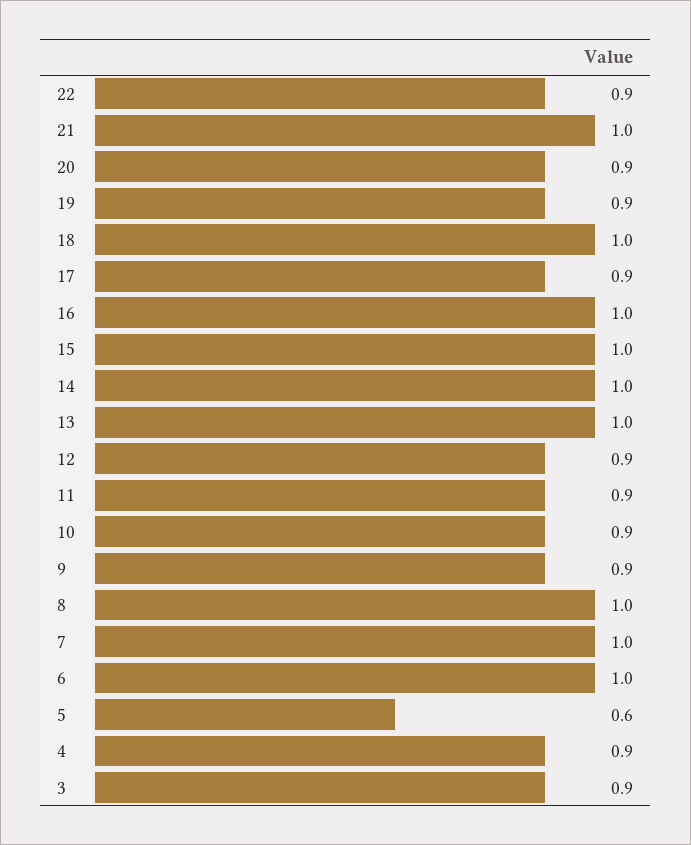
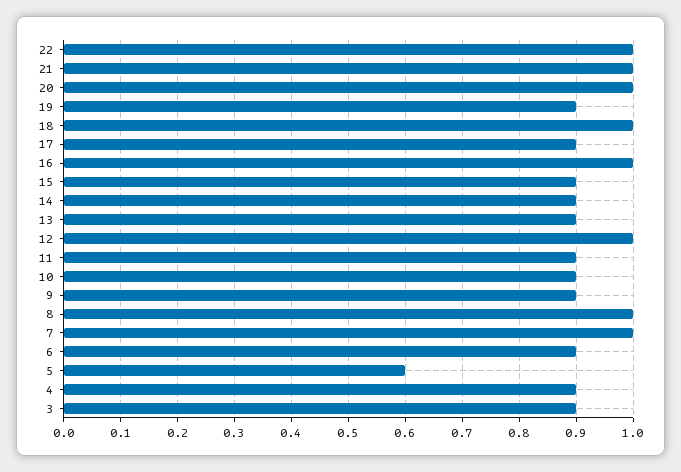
22: 0.9 -> 1
20: 0.9 -> 1
15: 1 -> 0.9
14: 1 -> 0.9
13: 1 -> 0.9
12: 0.9 -> 1
6: 1 -> 0.9

